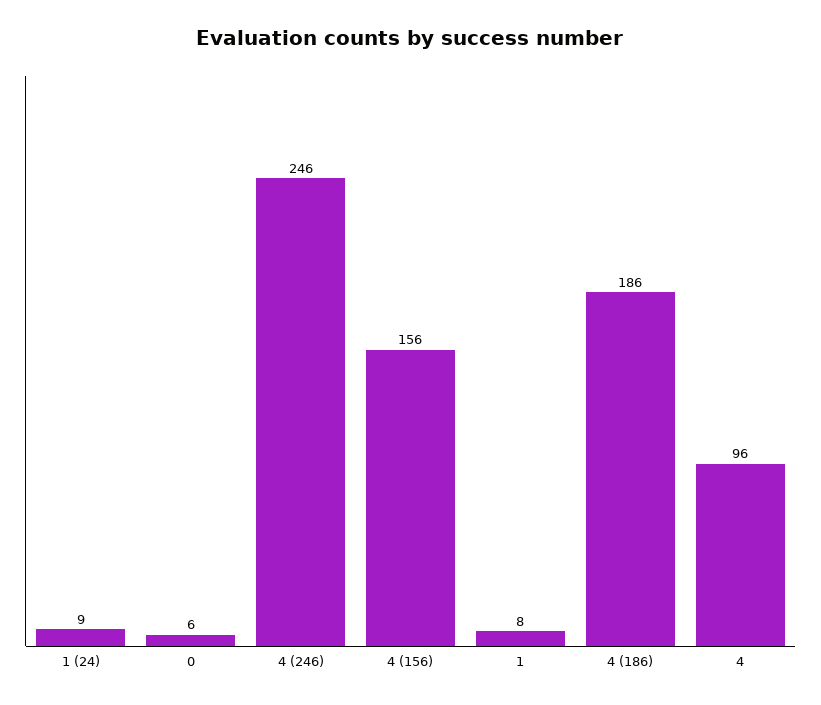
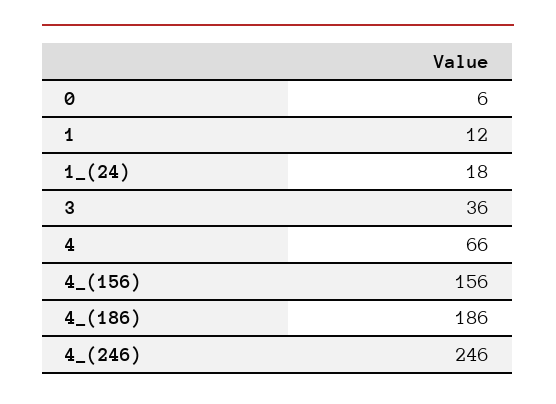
1 (24): 9 -> 18
1: 8 -> 12
4: 96 -> 66
3: none -> 36

